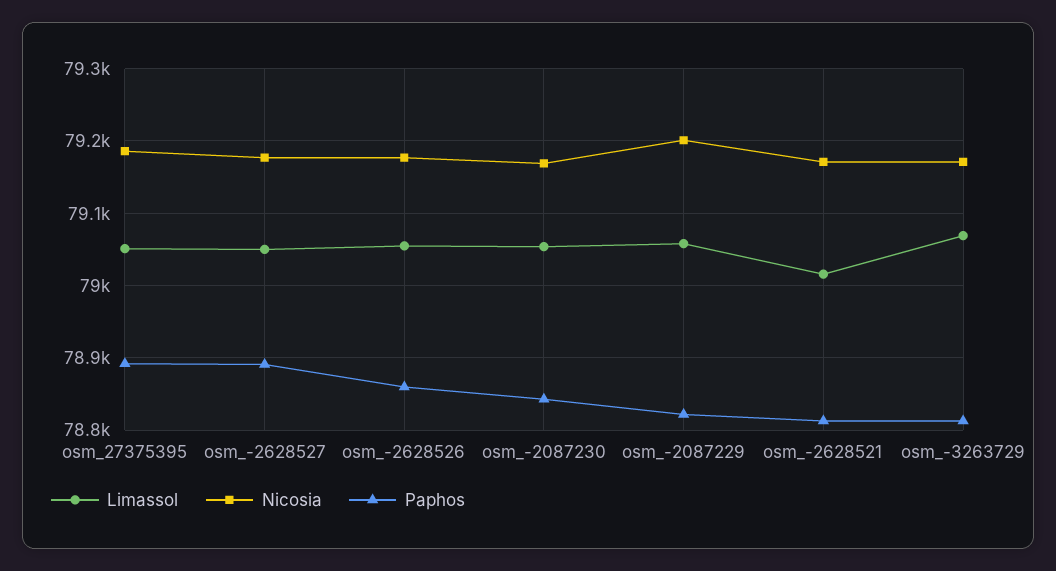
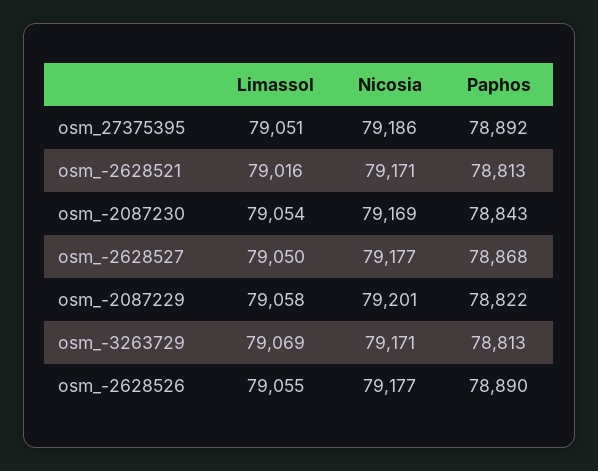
Paphos, osm_-2628527: 78890 -> 78868
Paphos, osm_-2628526: 78860 -> 78890

